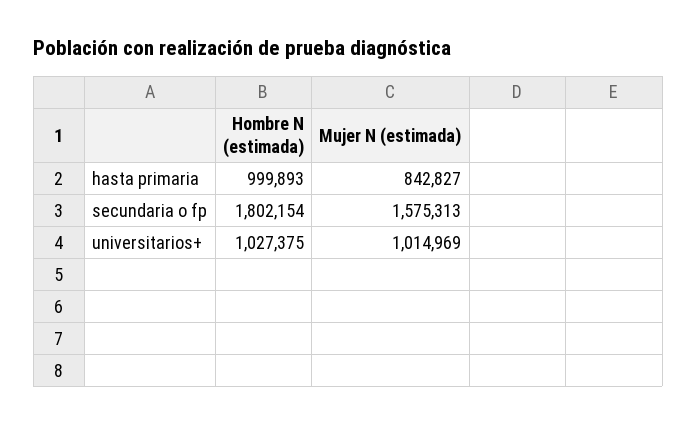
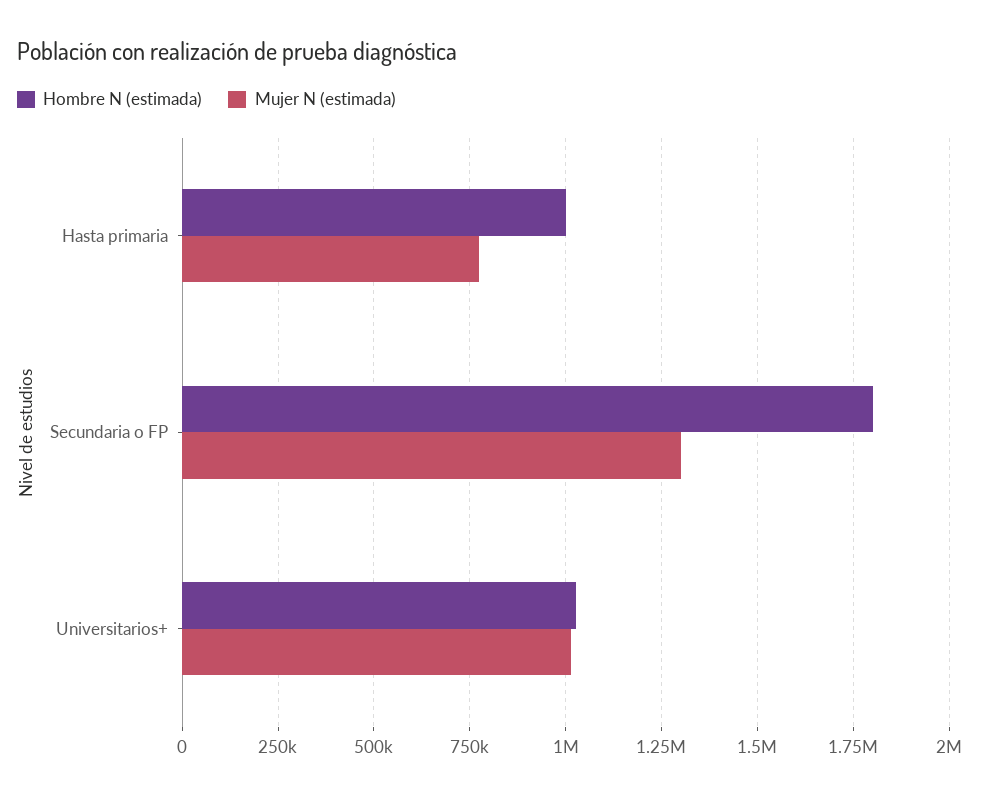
Mujer N (estimada), hasta primaria: 842827 -> 775000
Mujer N (estimada), secundaria o fp: 1575313 -> 1300000

